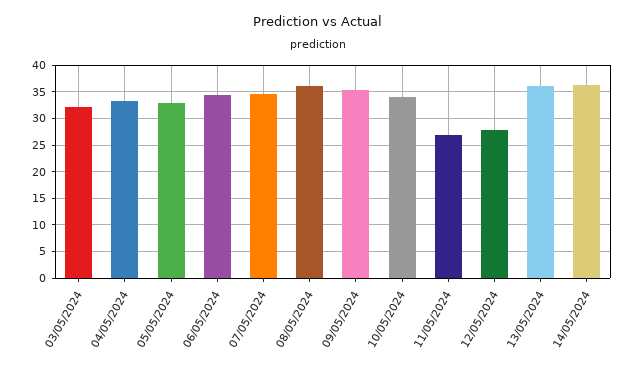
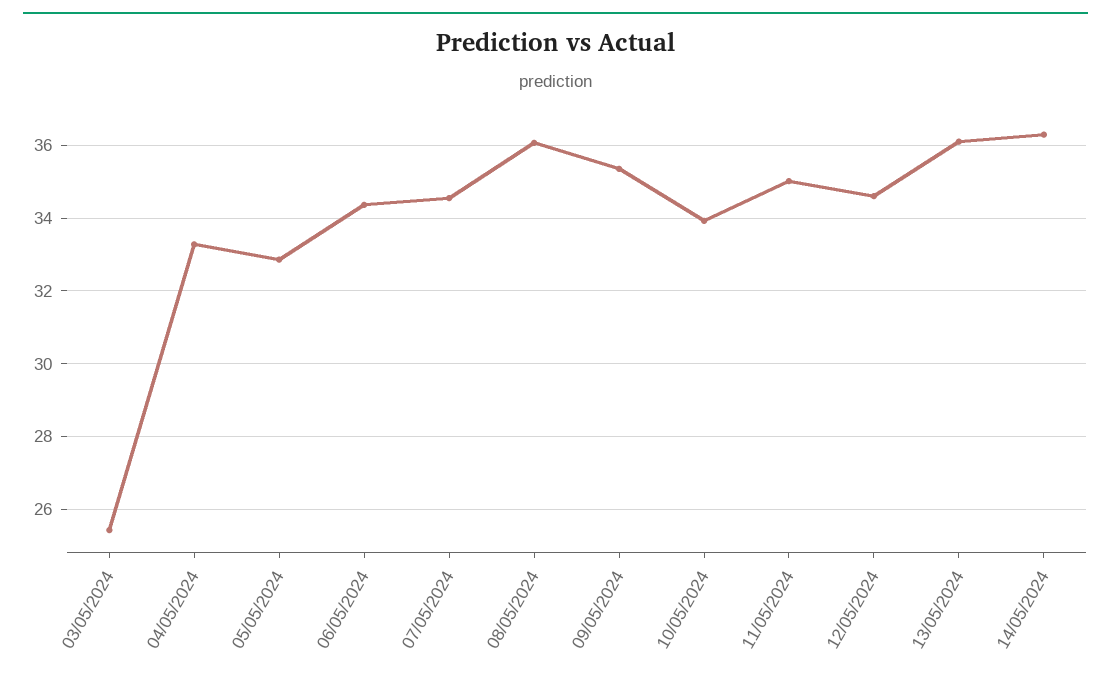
03/05/2024: 32.5 -> 25.4
11/05/2024: 27.5 -> 35
12/05/2024: 27.5 -> 34.6

